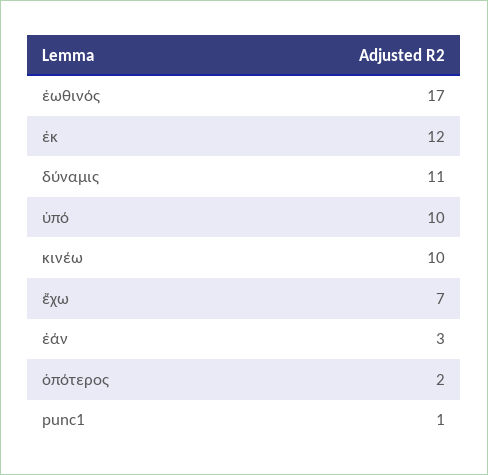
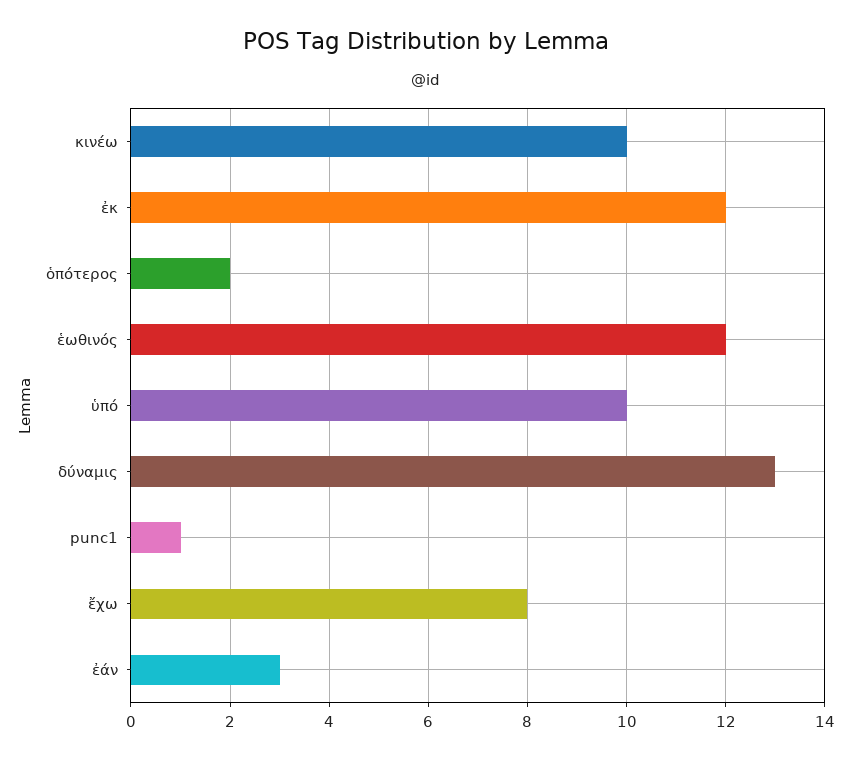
ἑωθινός: 17 -> 12
δύναμις: 11 -> 13
ἔχω: 7 -> 8

